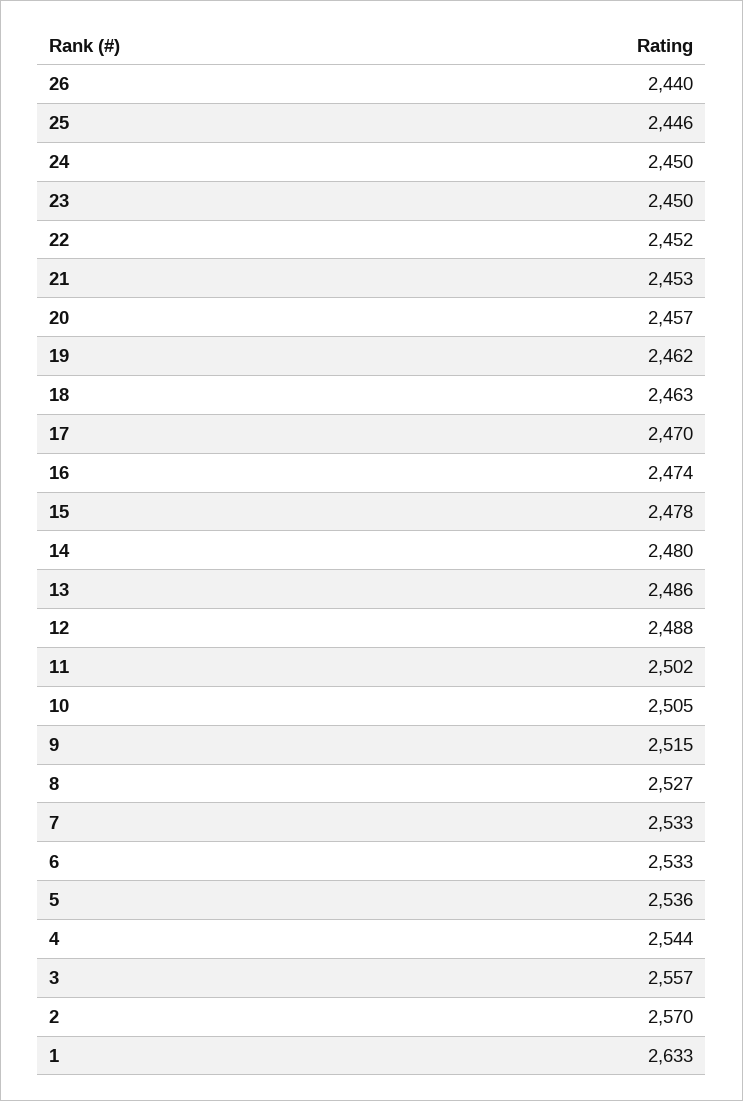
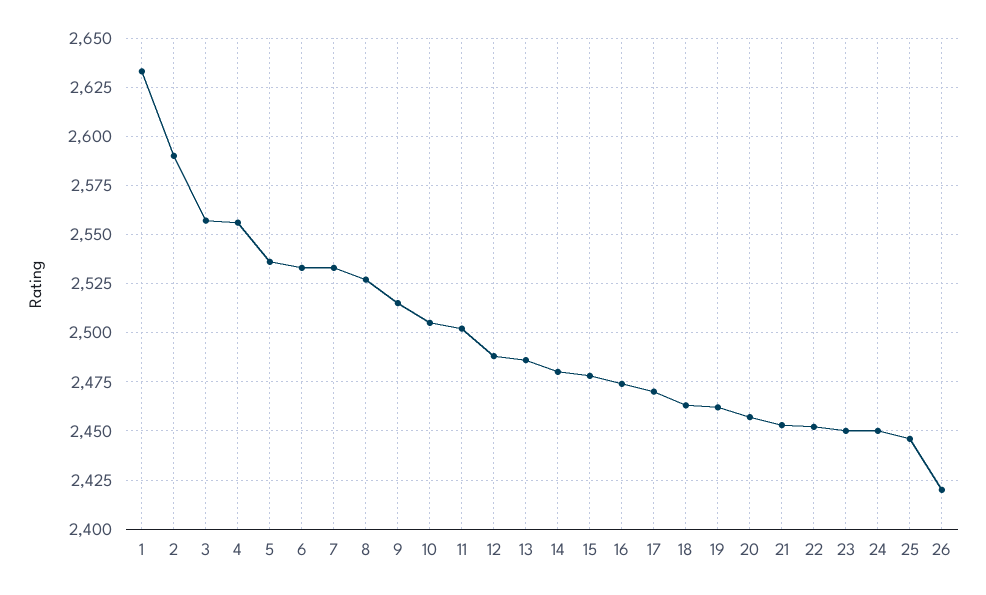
26: 2440 -> 2420
4: 2544 -> 2555
2: 2570 -> 2590

